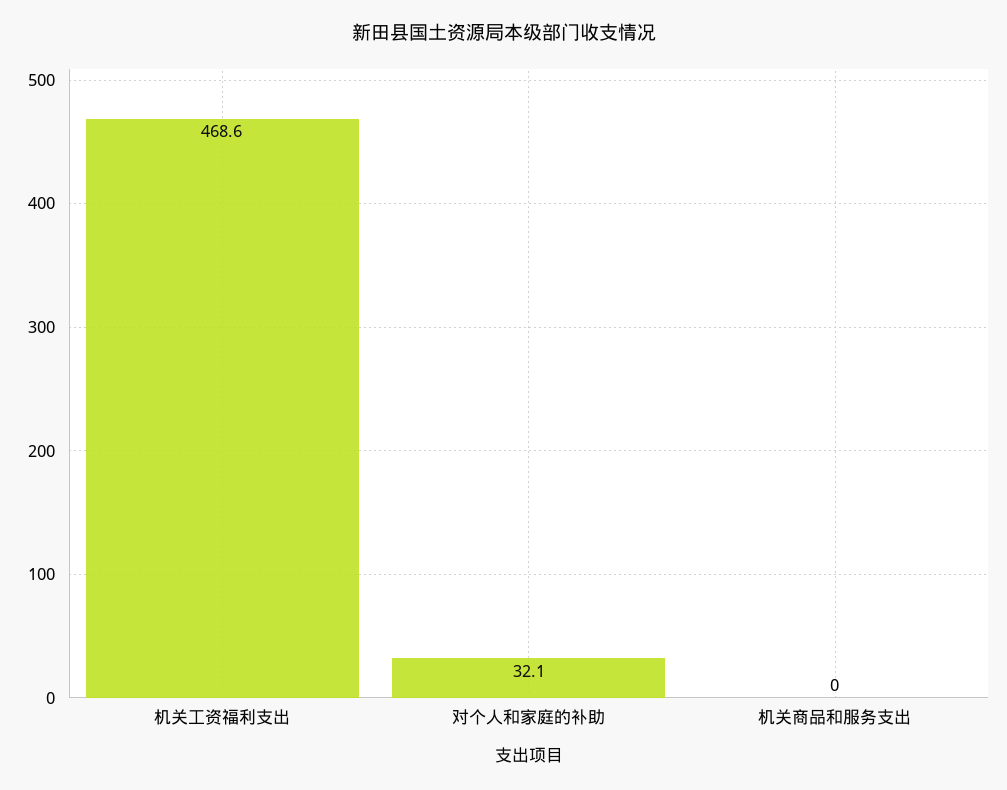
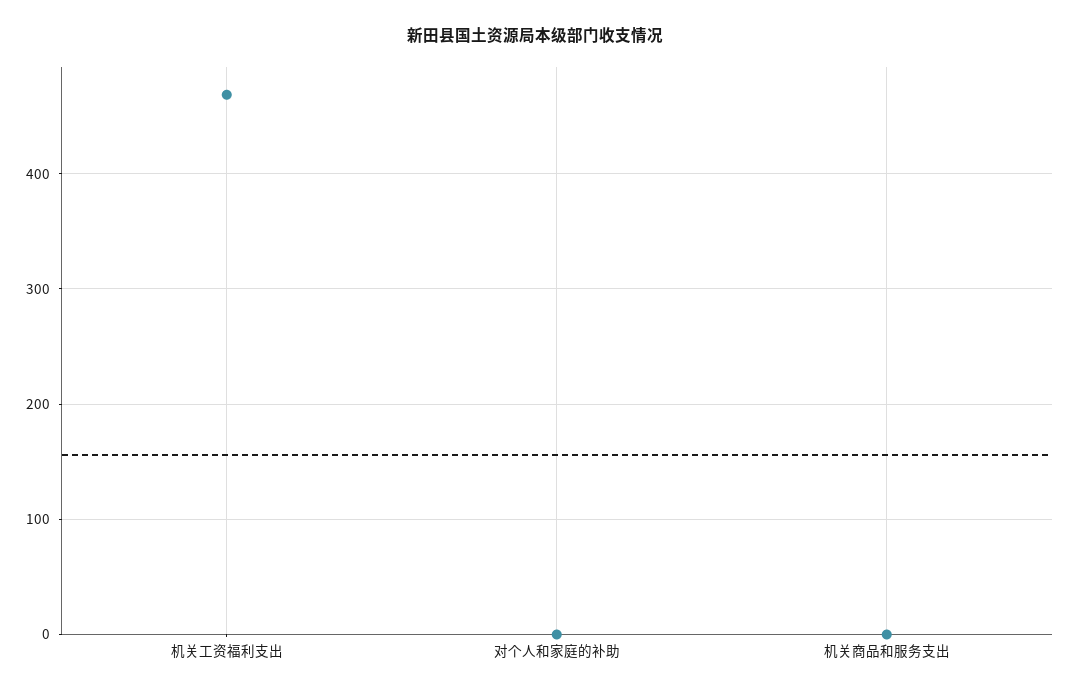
对个人和家庭的补助: 32.1 -> 0

